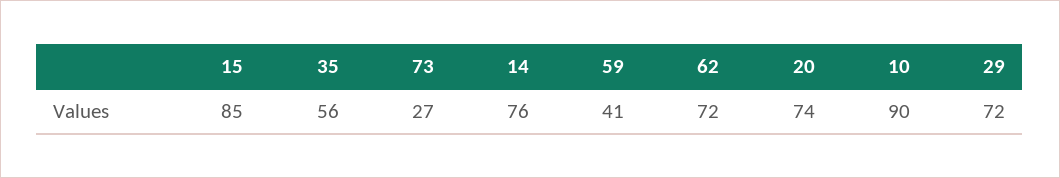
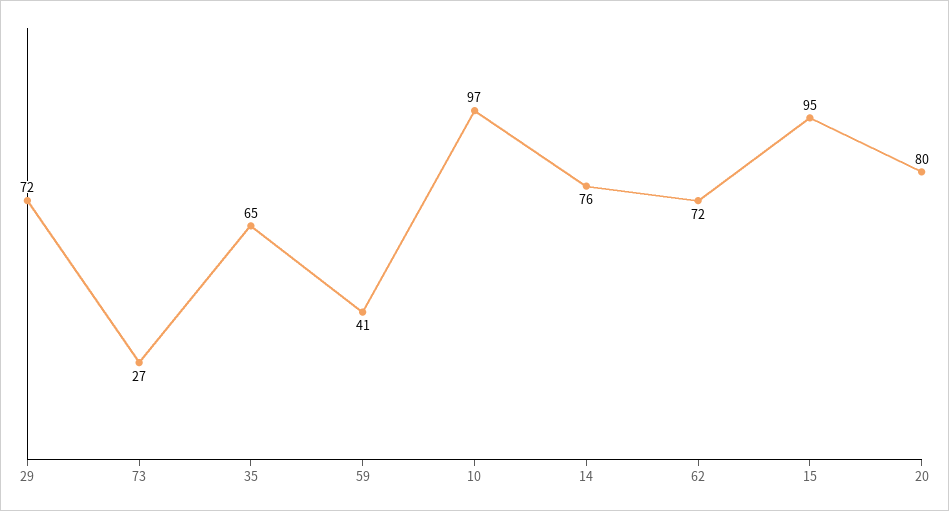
15: 85 -> 95
35: 56 -> 65
20: 74 -> 80
10: 90 -> 97

